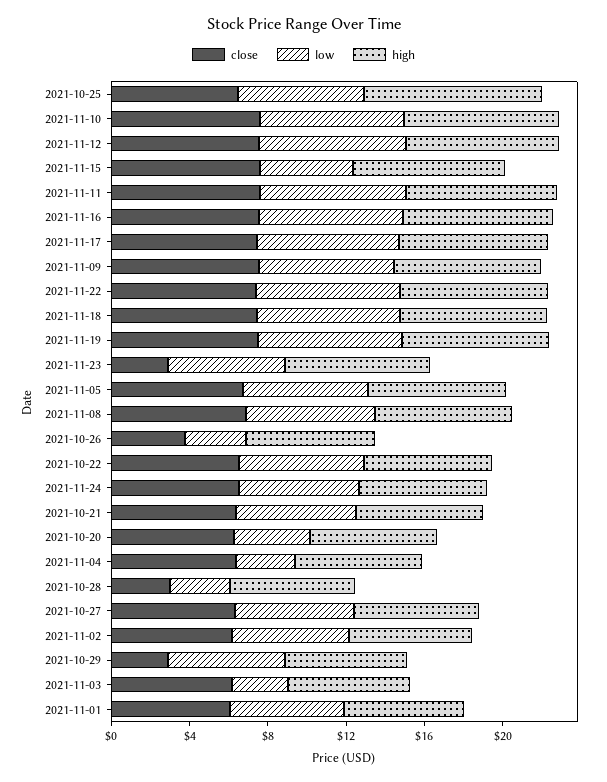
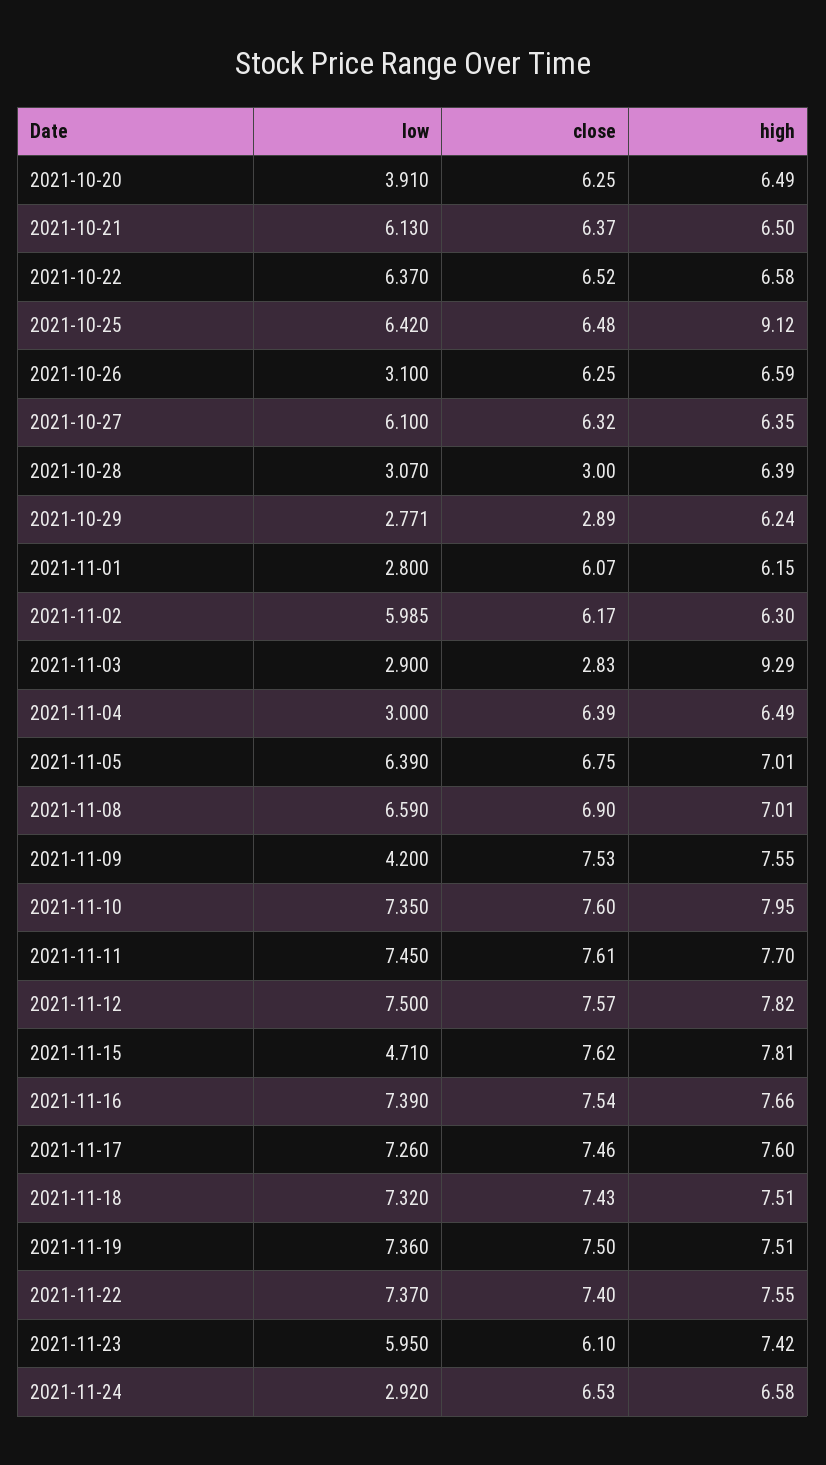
low, 2021-11-09: 7 -> 4.2
close, 2021-11-23: 3 -> 6.1
close, 2021-10-26: 4 -> 6.25
low, 2021-11-24: 6 -> 2.92
low, 2021-10-29: 6 -> 2.771
close, 2021-11-03: 6 -> 2.83
high, 2021-11-03: 6 -> 9.29
low, 2021-11-01: 6 -> 2.8

